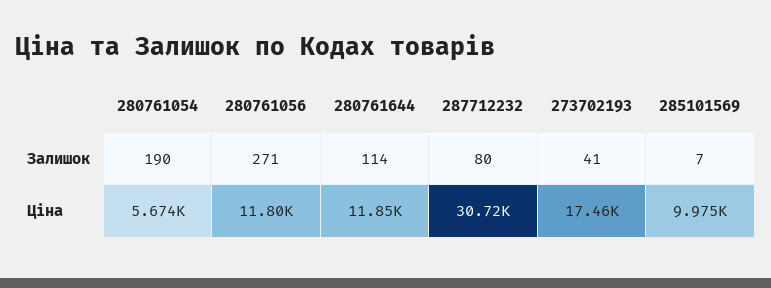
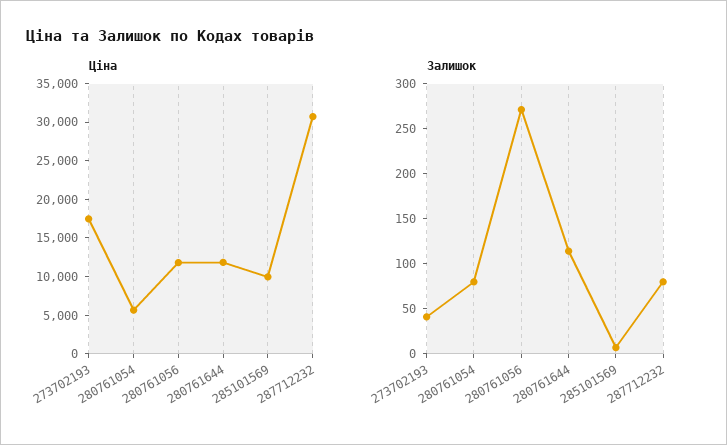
Залишок, 280761054: 190 -> 80

